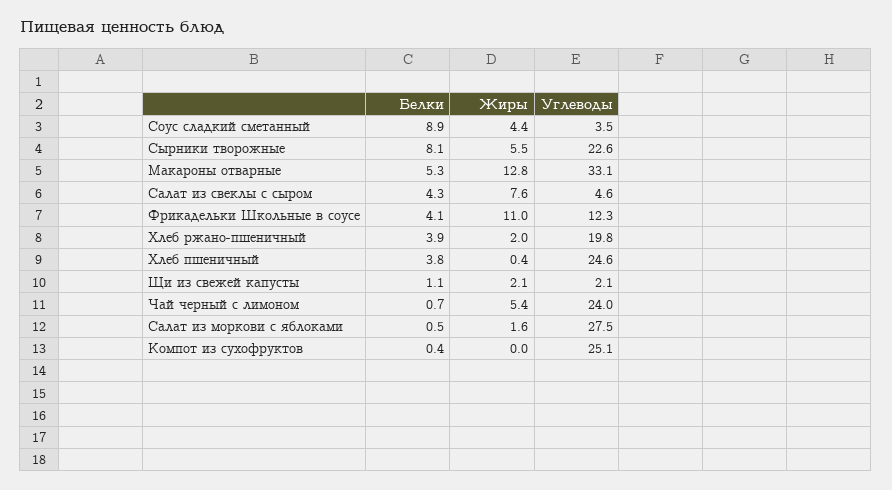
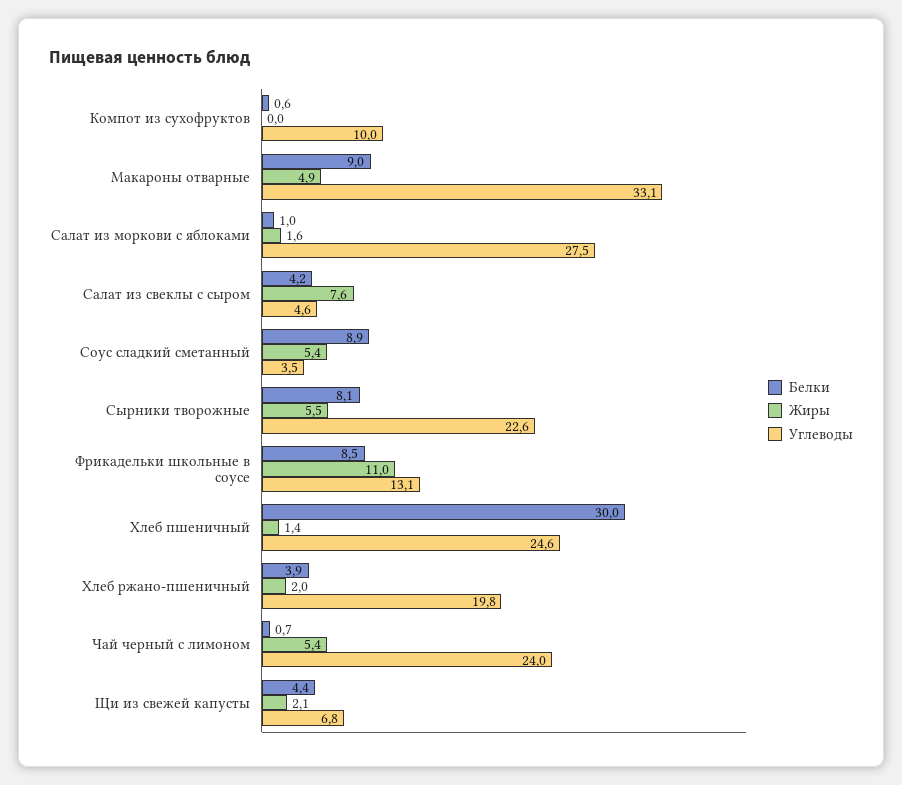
Жиры, Соус сладкий сметанный: 4.4 -> 5.4
Белки, Макароны отварные: 5.3 -> 9
Жиры, Макароны отварные: 12.8 -> 4.9
Белки, Салат из свеклы с сыром: 4.3 -> 4.2
Белки, Фрикадельки Школьные в соусе: 4.1 -> 8.5
Углеводы, Фрикадельки Школьные в соусе: 12.3 -> 13.1
Белки, Хлеб пшеничный: 3.8 -> 30
Жиры, Хлеб пшеничный: 0.4 -> 1.4
Белки, Щи из свежей капусты: 1.1 -> 4.4
Углеводы, Щи из свежей капусты: 2.1 -> 6.8
Белки, Салат из моркови с яблоками: 0.5 -> 1
Белки, Компот из сухофруктов: 0.4 -> 0.6
Углеводы, Компот из сухофруктов: 25.1 -> 10

